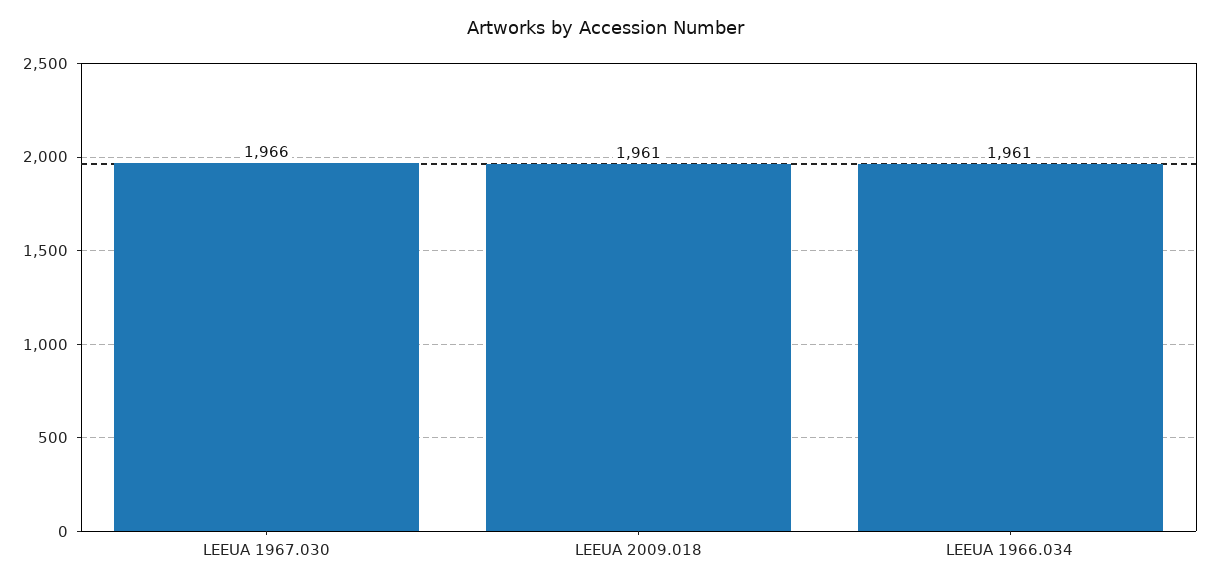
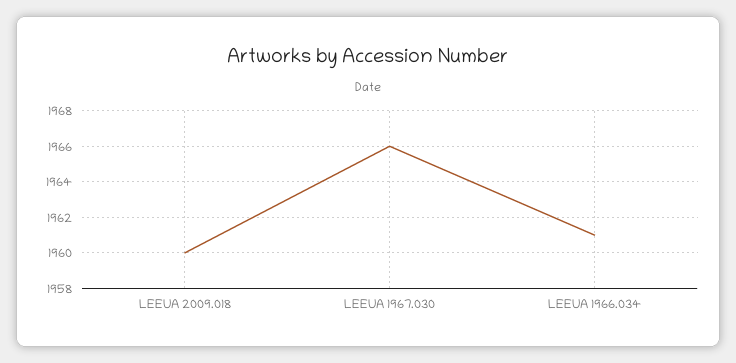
LEEUA 2009.018: 1961 -> 1960

